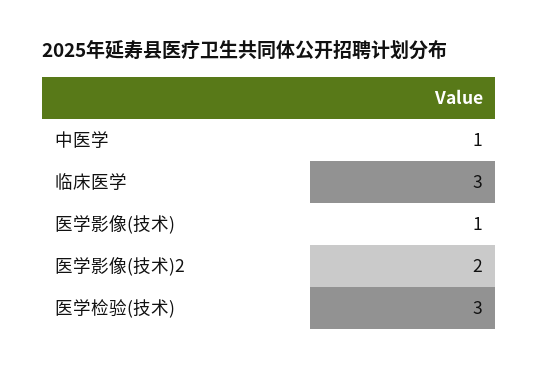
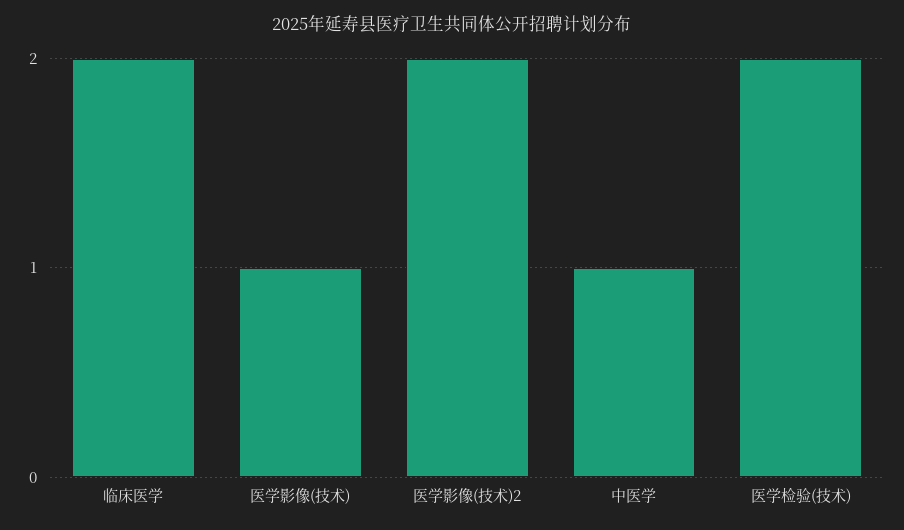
临床医学: 3 -> 2
医学检验(技术): 3 -> 2

